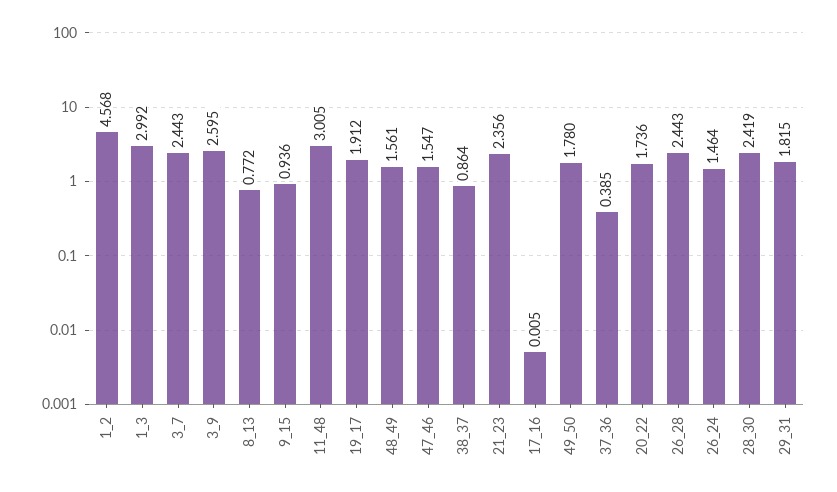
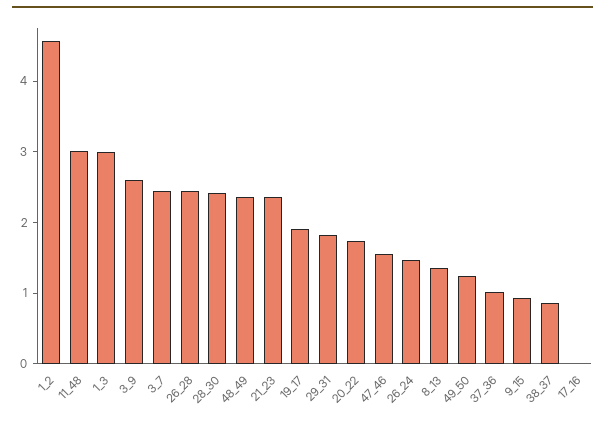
8_13: 0.772 -> 1.4
48_49: 1.561 -> 2.4
49_50: 1.78 -> 1.2
37_36: 0.385 -> 1

